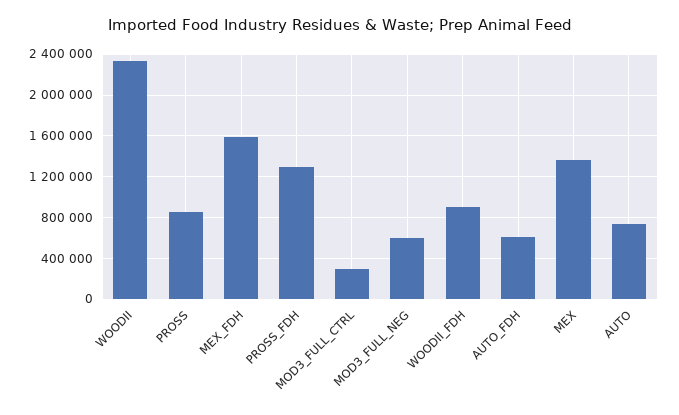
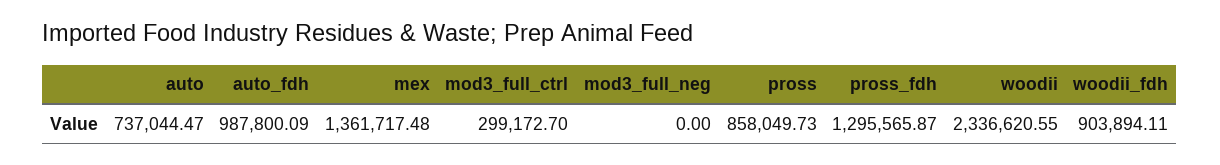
MEX_FDH: 1600000 -> none
MOD3_FULL_NEG: 600000 -> 0
AUTO_FDH: 600000 -> 987800.09

